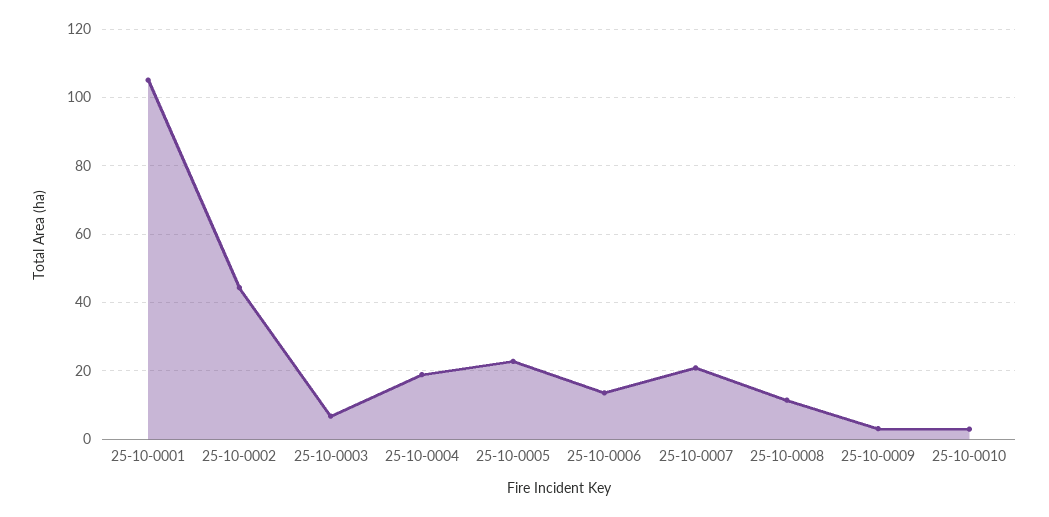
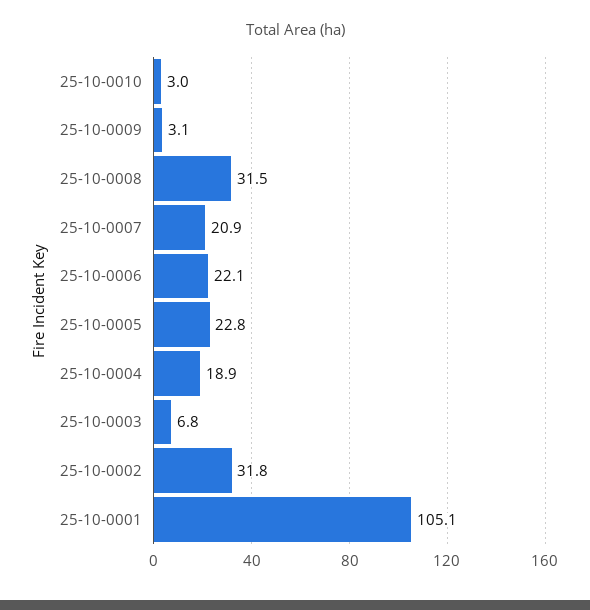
25-10-0002: 44 -> 31.8
25-10-0006: 14 -> 22.1
25-10-0008: 12 -> 31.5

